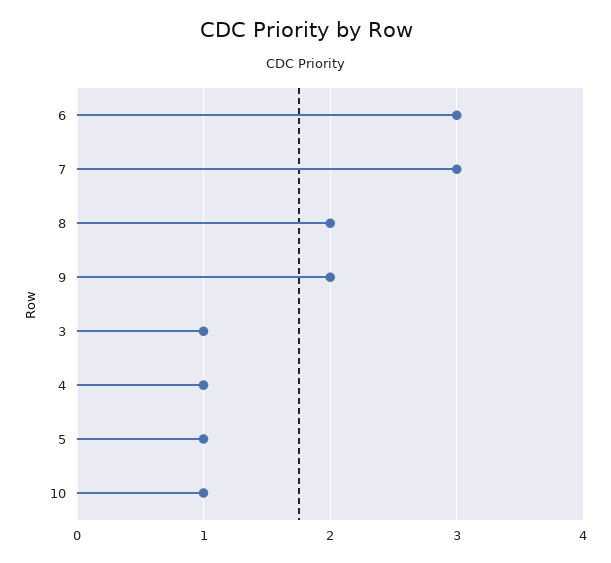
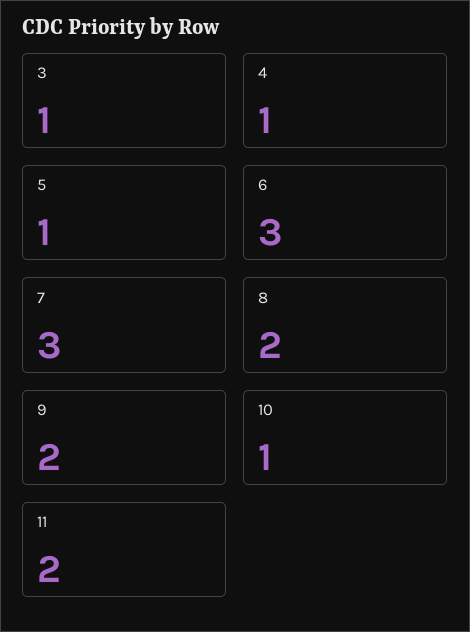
11: none -> 2

